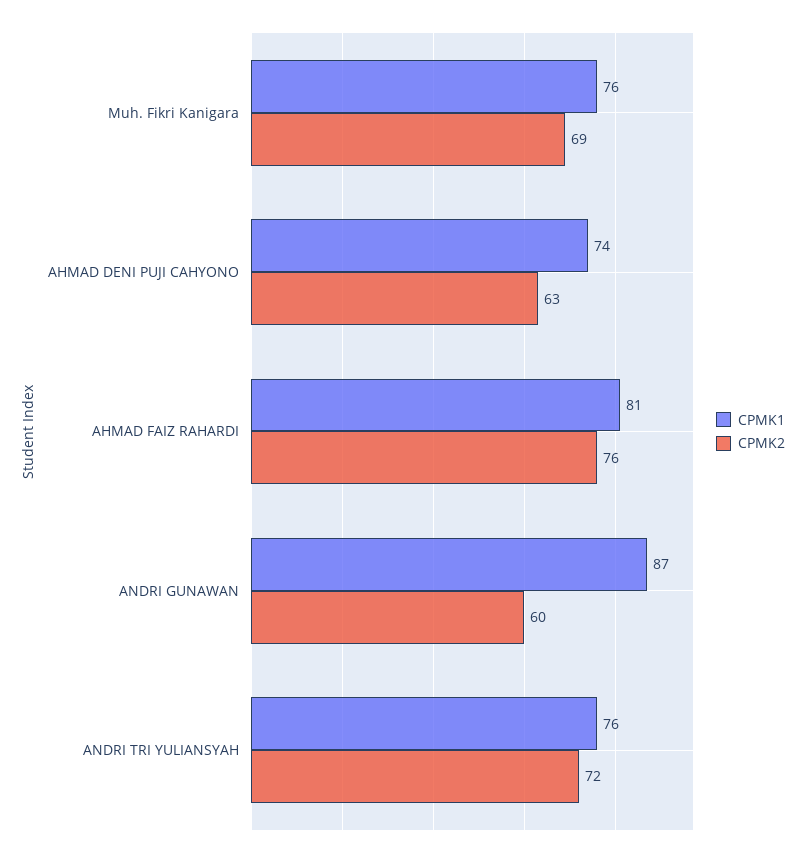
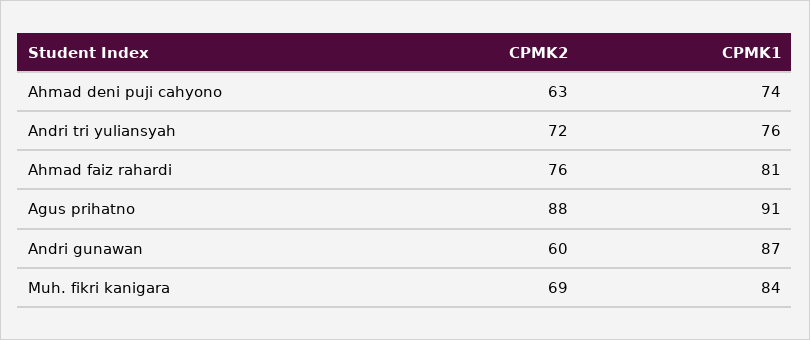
CPMK1, Muh. Fikri Kanigara: 76 -> 84
CPMK2, Agus prihatno: none -> 88
CPMK1, Agus prihatno: none -> 91

